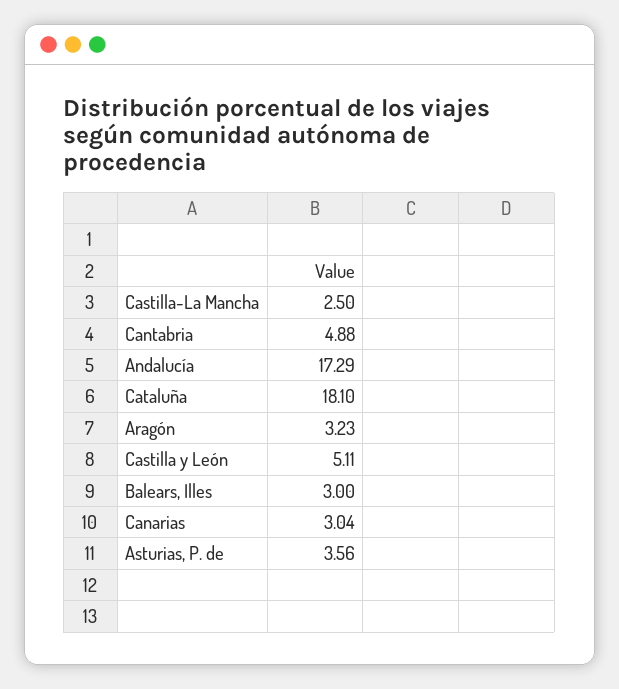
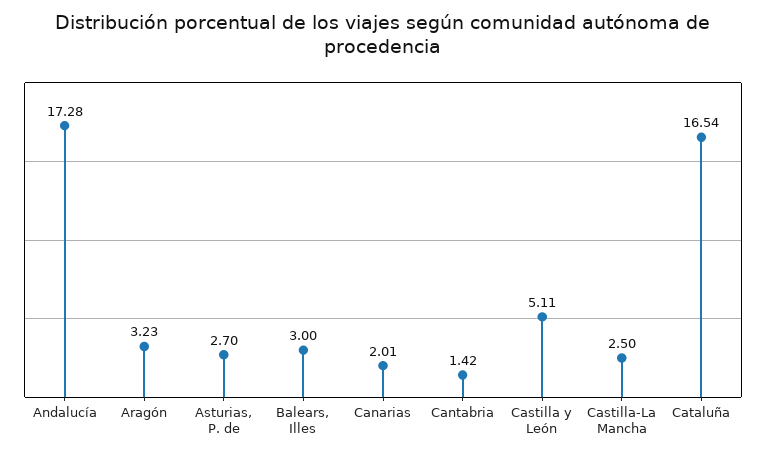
Cantabria: 4.88 -> 1.42
Andalucía: 17.29 -> 17.28
Cataluña: 18.1 -> 16.54
Canarias: 3.04 -> 2.01
Asturias, P. de: 3.56 -> 2.7

